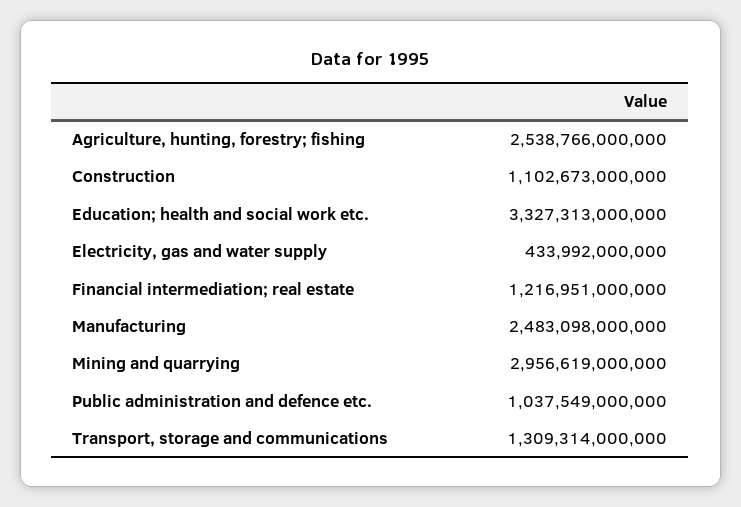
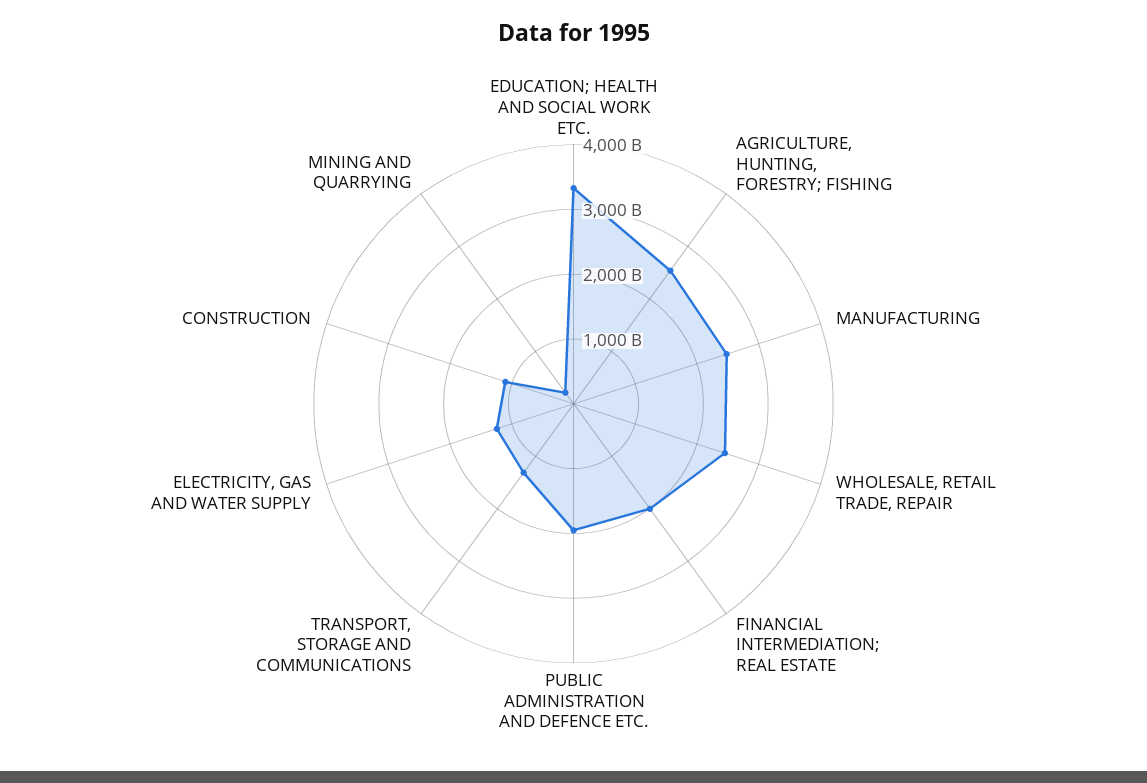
Electricity, gas and water supply: 433992000000 -> 1200000000000
Financial intermediation; real estate: 1216951000000 -> 2000000000000
Mining and quarrying: 2956619000000 -> 200000000000
Public administration and defence etc.: 1037549000000 -> 2000000000000
WHOLESALE, RETAIL TRADE, REPAIR: none -> 2400000000000

